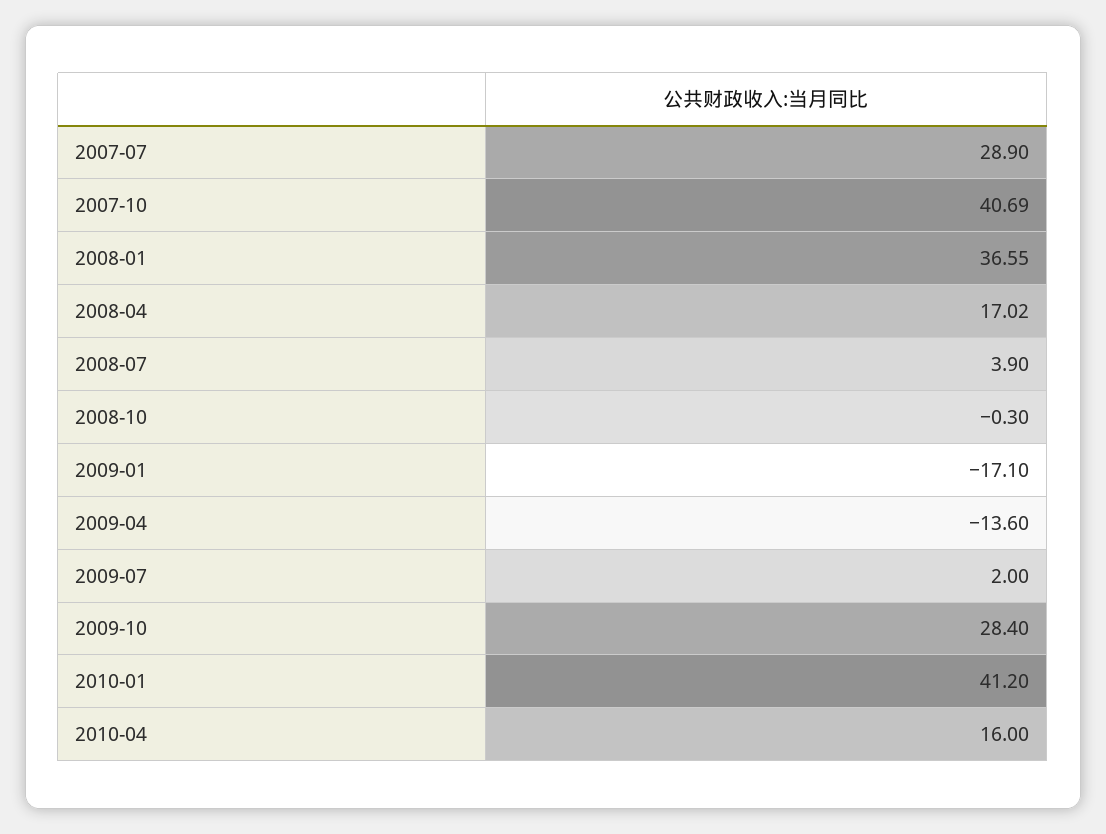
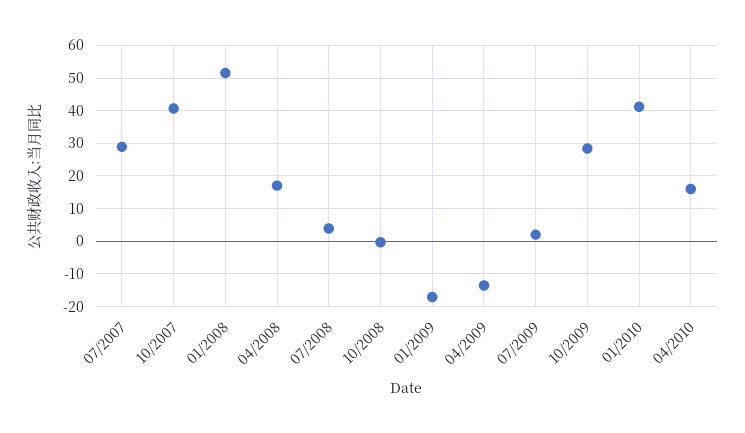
2008-01: 36.55 -> 52

